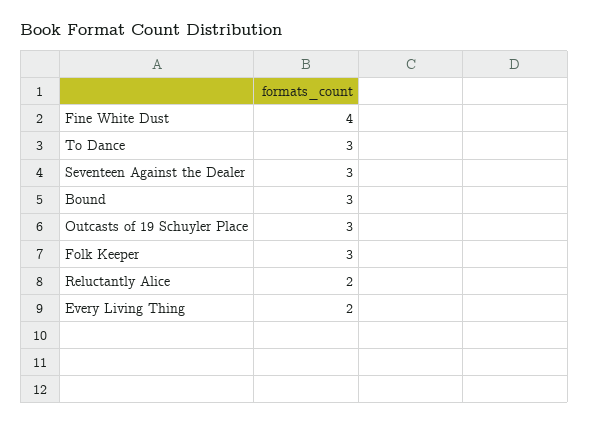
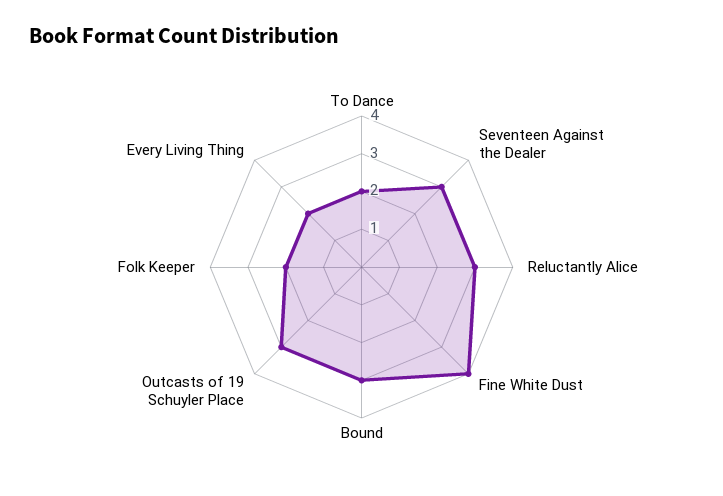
To Dance: 3 -> 2
Folk Keeper: 3 -> 2
Reluctantly Alice: 2 -> 3

